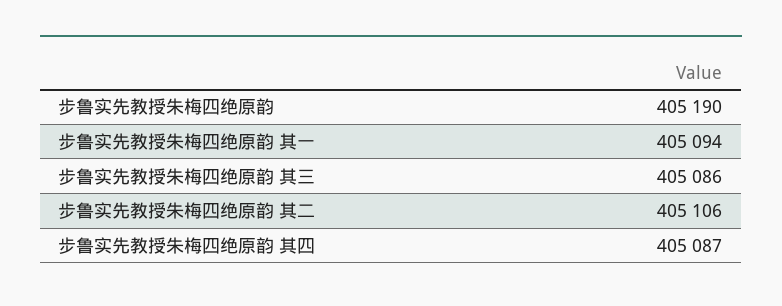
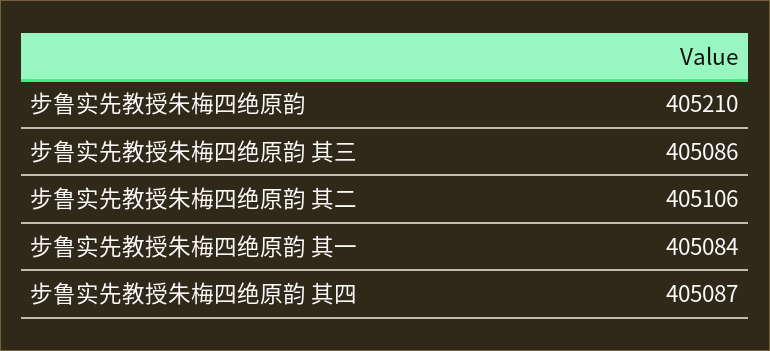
步鲁实先教授朱梅四绝原韵: 405190 -> 405210
步鲁实先教授朱梅四绝原韵 其一: 405094 -> 405084

